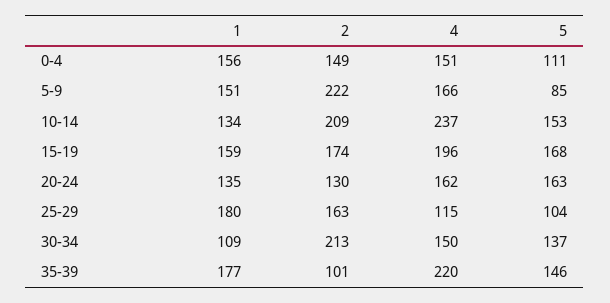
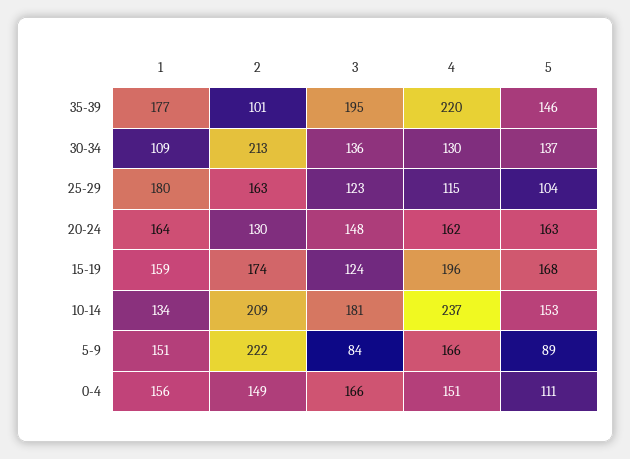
5, 5-9: 85 -> 89
1, 20-24: 135 -> 164
4, 30-34: 150 -> 130
3, 35-39: none -> 195
3, 30-34: none -> 136
3, 25-29: none -> 123
3, 20-24: none -> 148
3, 15-19: none -> 124
3, 10-14: none -> 181
3, 5-9: none -> 84
3, 0-4: none -> 166

